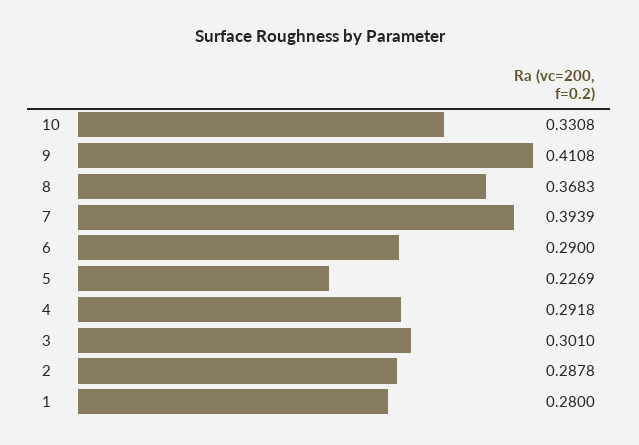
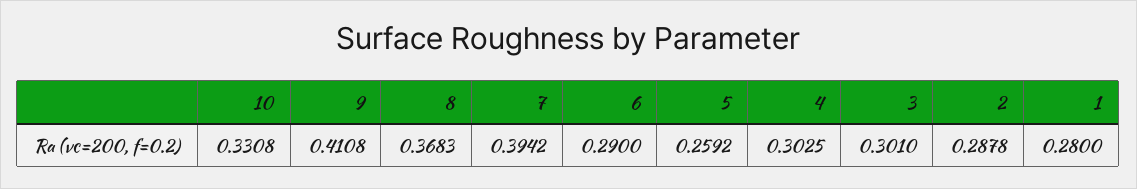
7: 0.3939 -> 0.3942
5: 0.2269 -> 0.2592
4: 0.2918 -> 0.3025

